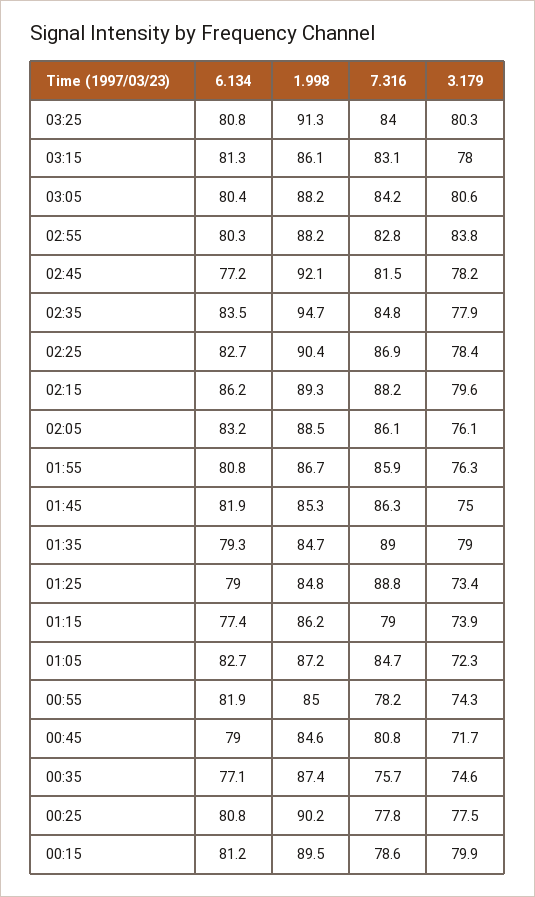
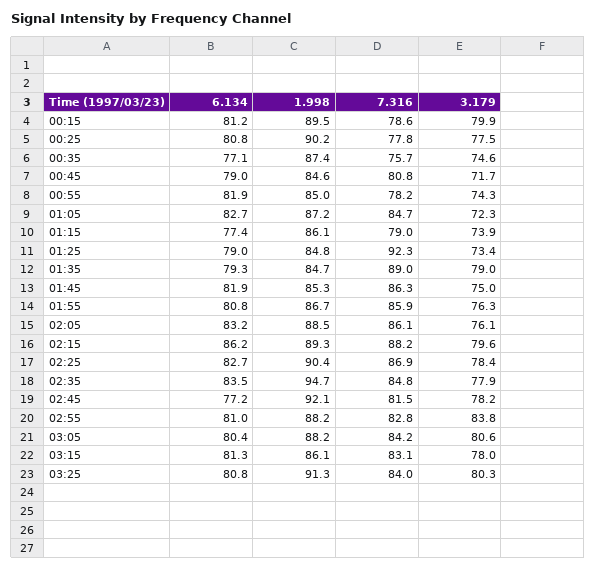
6.134, 02:55: 80.3 -> 81
7.316, 01:25: 88.8 -> 92.3
1.998, 01:15: 86.2 -> 86.1

